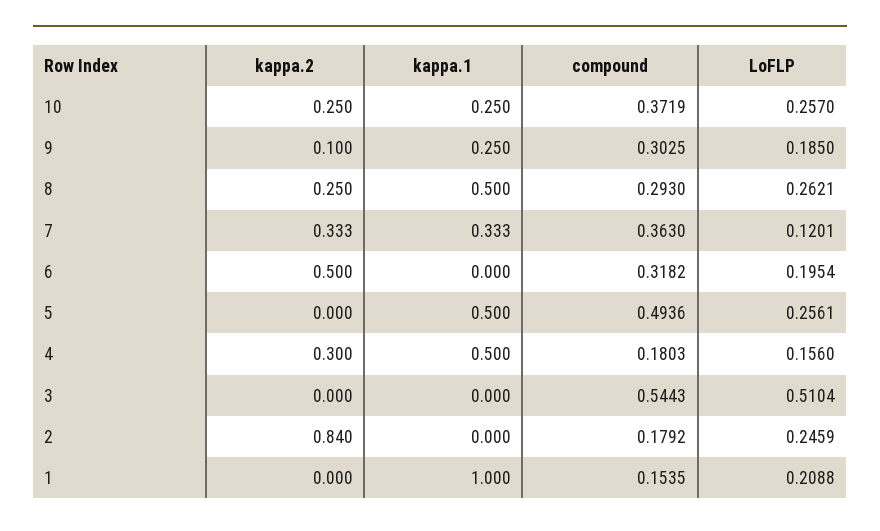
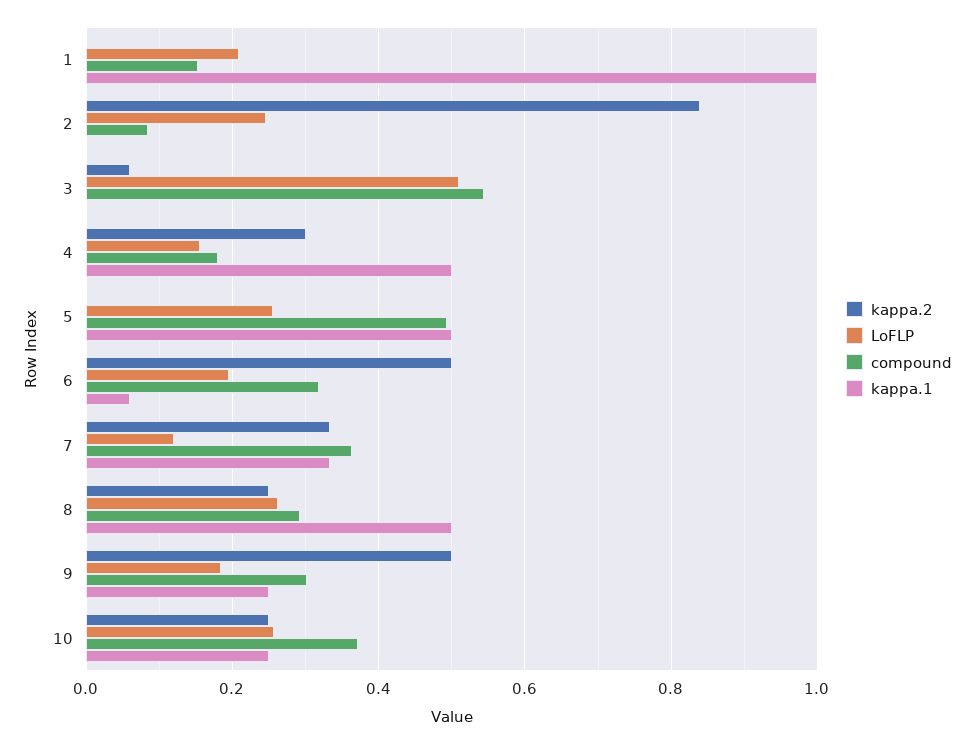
kappa.2, 9: 0.1 -> 0.5
kappa.1, 6: 0 -> 0.06
kappa.2, 3: 0 -> 0.06
compound, 2: 0.1792 -> 0.08

